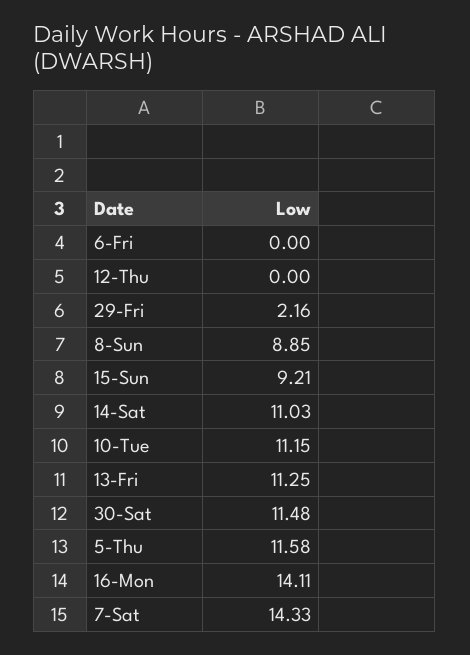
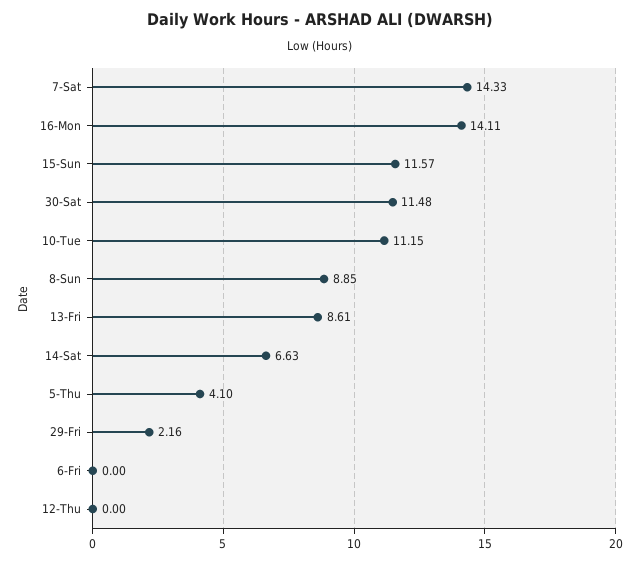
15-Sun: 9.21 -> 11.57
14-Sat: 11.03 -> 6.63
13-Fri: 11.25 -> 8.61
5-Thu: 11.58 -> 4.1

